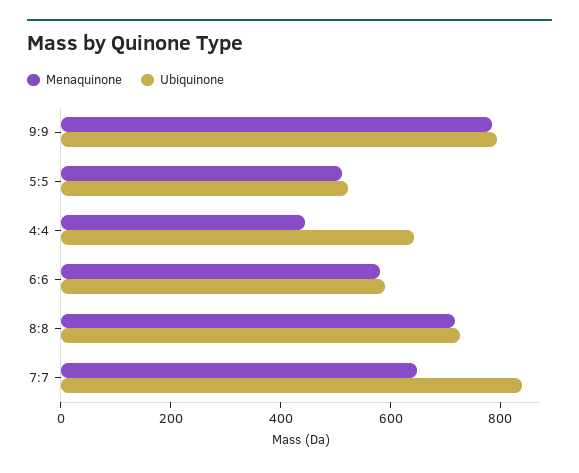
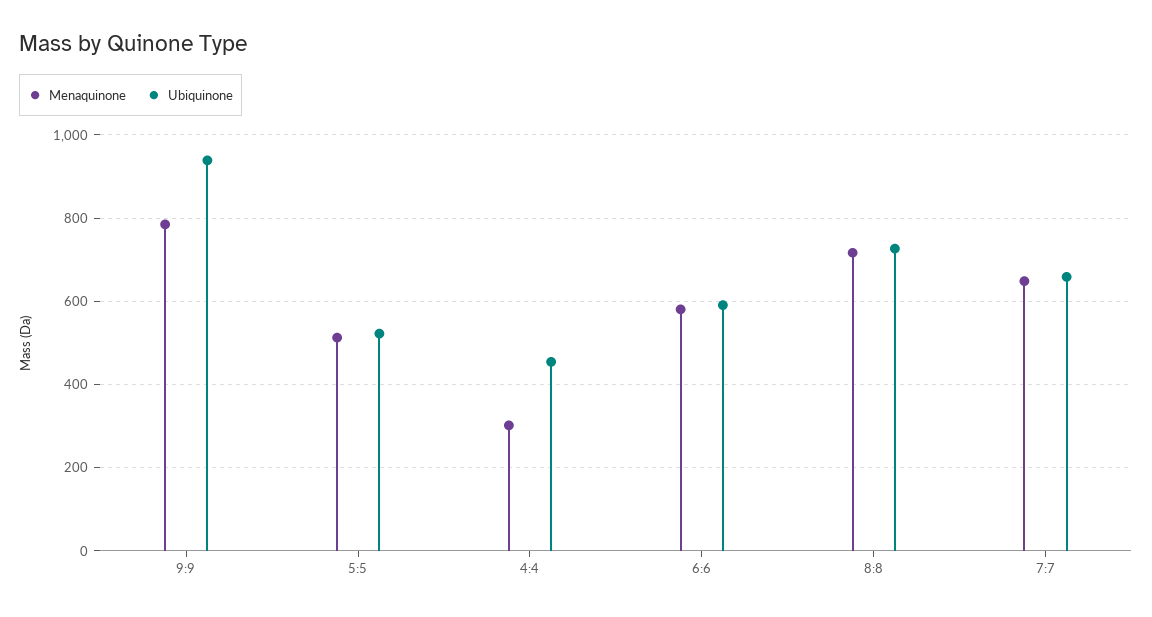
Ubiquinone, 9:9: 800 -> 940
Menaquinone, 4:4: 450 -> 300
Ubiquinone, 4:4: 650 -> 460
Ubiquinone, 7:7: 850 -> 660

